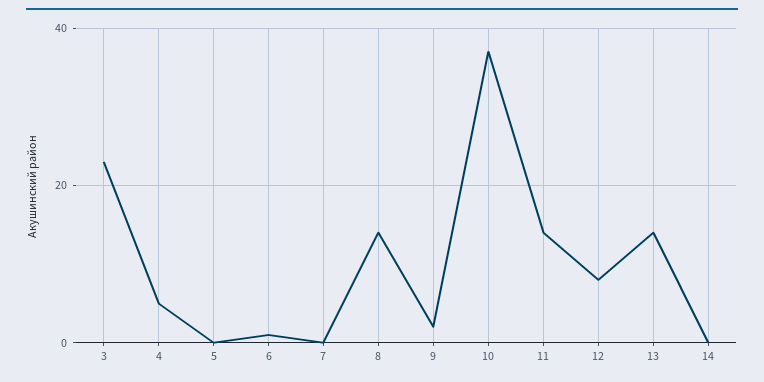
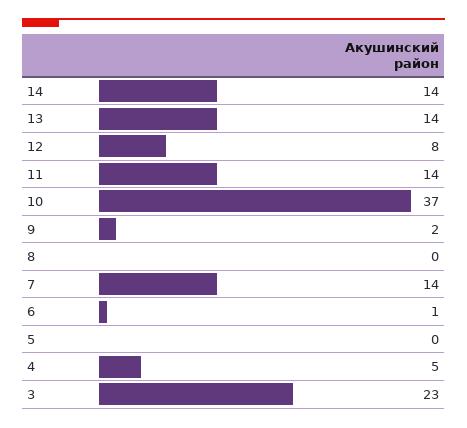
7: 0 -> 14
8: 15 -> 0
14: 0 -> 14

